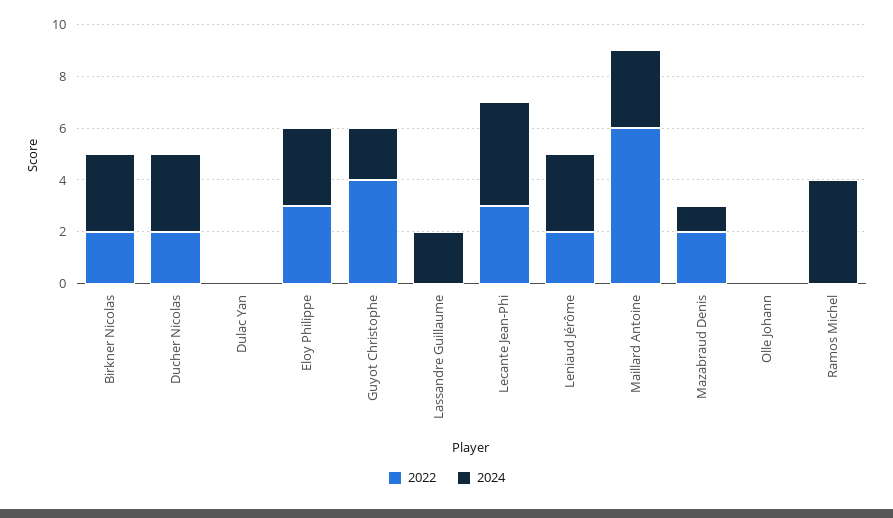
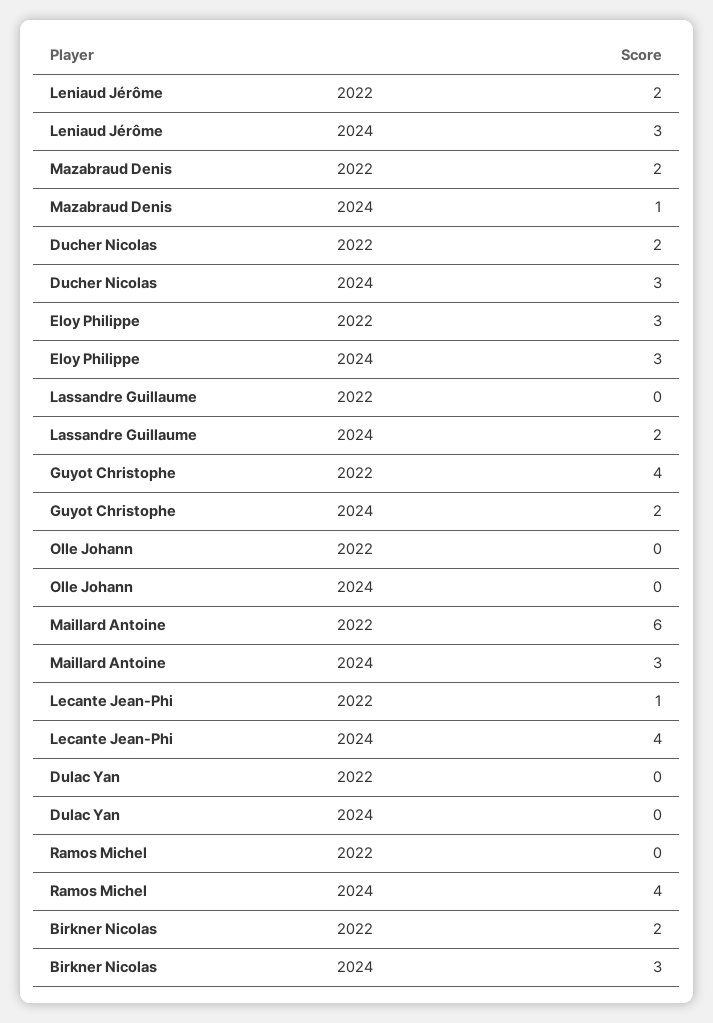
2022, Lecante Jean-Phi: 3 -> 1

